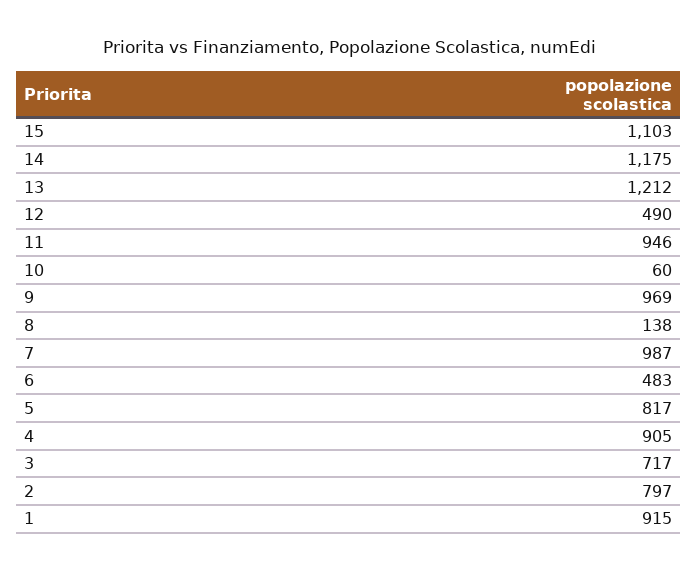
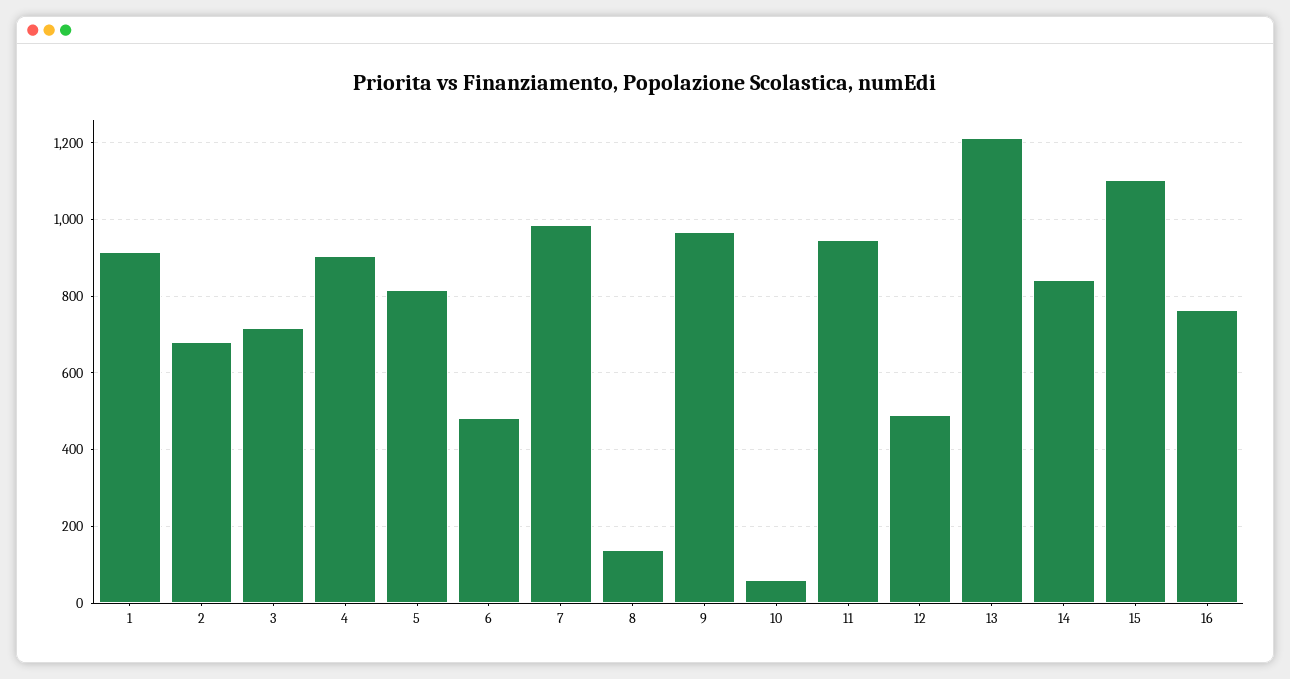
14: 1175 -> 840
2: 797 -> 680
16: none -> 760

